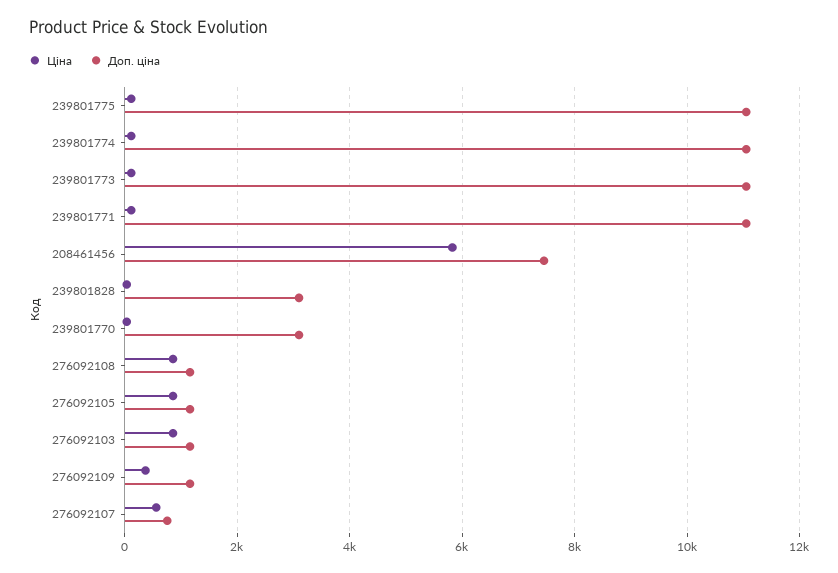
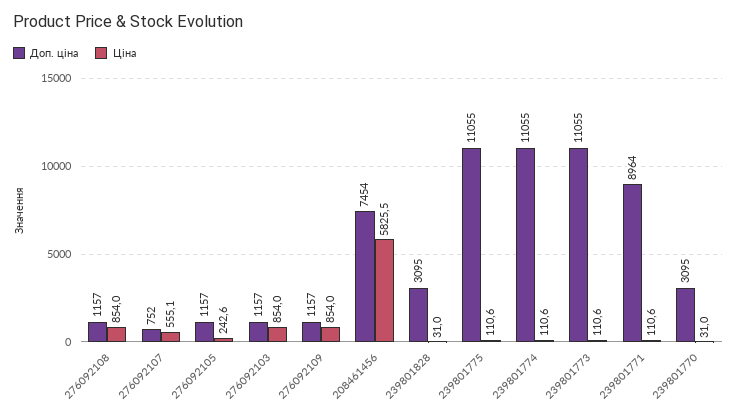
Доп. ціна, 239801771: 11000 -> 8964
Ціна, 276092105: 800 -> 242.6
Ціна, 276092109: 400 -> 854

